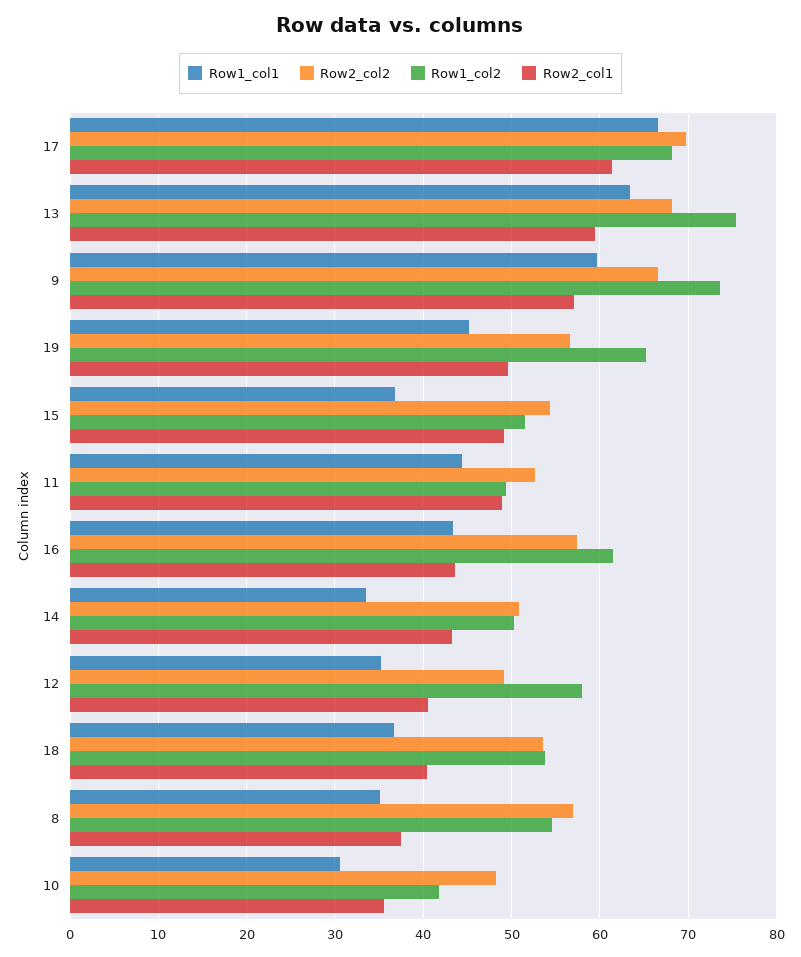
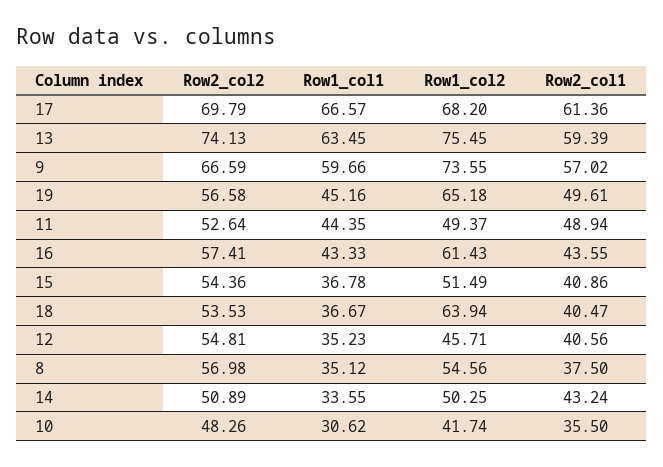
Row2_col2, 13: 68 -> 74.13
Row2_col1, 15: 49 -> 40.86
Row2_col2, 12: 49 -> 54.81
Row1_col2, 12: 58 -> 45.71
Row1_col2, 18: 54 -> 63.94

